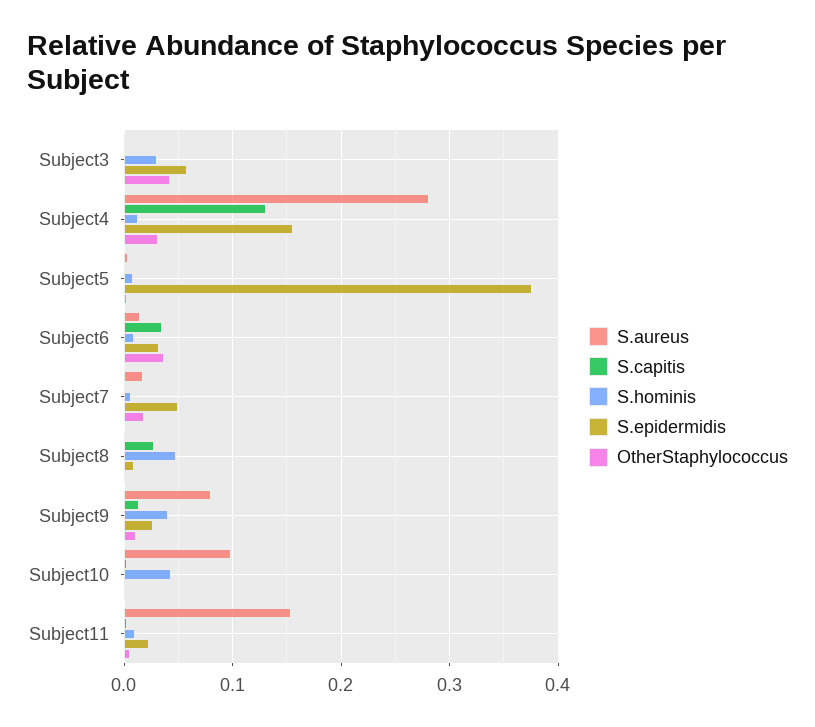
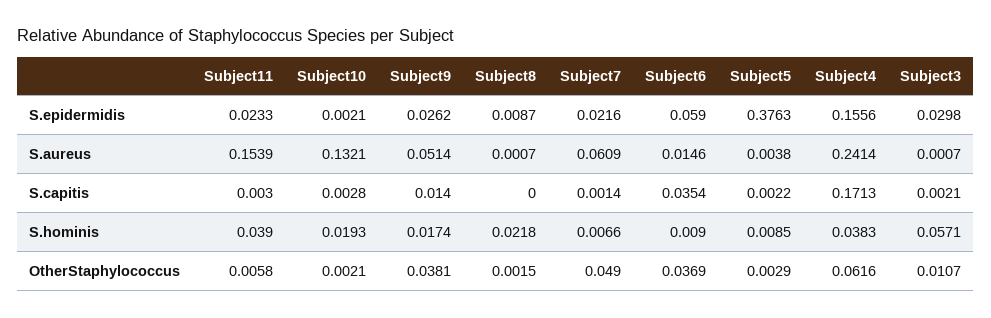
S.hominis, Subject3: 0.03 -> 0.0571
S.epidermidis, Subject3: 0.06 -> 0.0298
OtherStaphylococcus, Subject3: 0.04 -> 0.0107
S.aureus, Subject4: 0.28 -> 0.2414
S.capitis, Subject4: 0.13 -> 0.1713
S.hominis, Subject4: 0.01 -> 0.0383
OtherStaphylococcus, Subject4: 0.03 -> 0.0616
S.epidermidis, Subject6: 0.03 -> 0.059
S.aureus, Subject7: 0.02 -> 0.0609
S.epidermidis, Subject7: 0.05 -> 0.0216
OtherStaphylococcus, Subject7: 0.02 -> 0.049
S.capitis, Subject8: 0.03 -> 0
S.hominis, Subject8: 0.05 -> 0.0218
S.aureus, Subject9: 0.08 -> 0.0514
S.hominis, Subject9: 0.04 -> 0.0174
OtherStaphylococcus, Subject9: 0.01 -> 0.0381
S.aureus, Subject10: 0.1 -> 0.1321
S.hominis, Subject10: 0.04 -> 0.0193
S.hominis, Subject11: 0.01 -> 0.039

